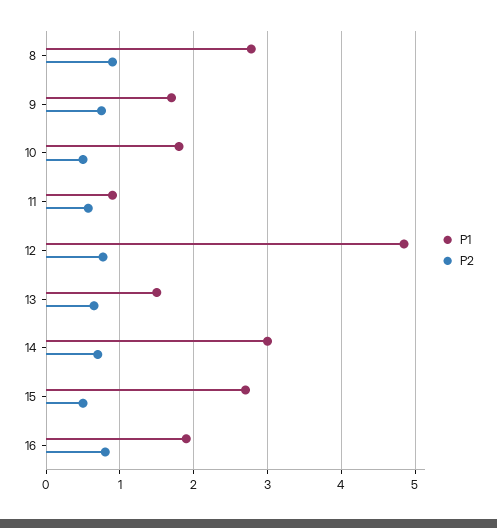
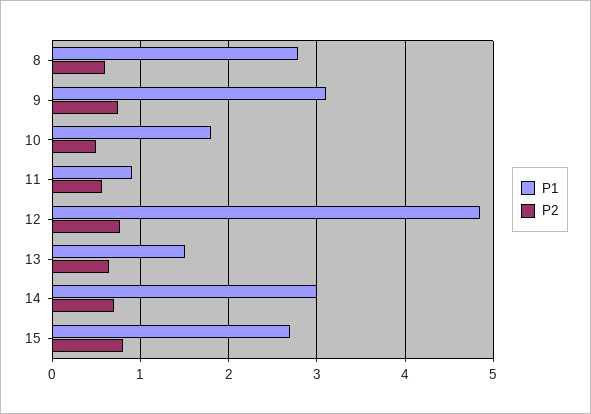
P2, 8: 0.9 -> 0.6
P1, 9: 1.7 -> 3.1
P2, 15: 0.5 -> 0.8
P1, 16: 1.9 -> none
P2, 16: 0.8 -> none

